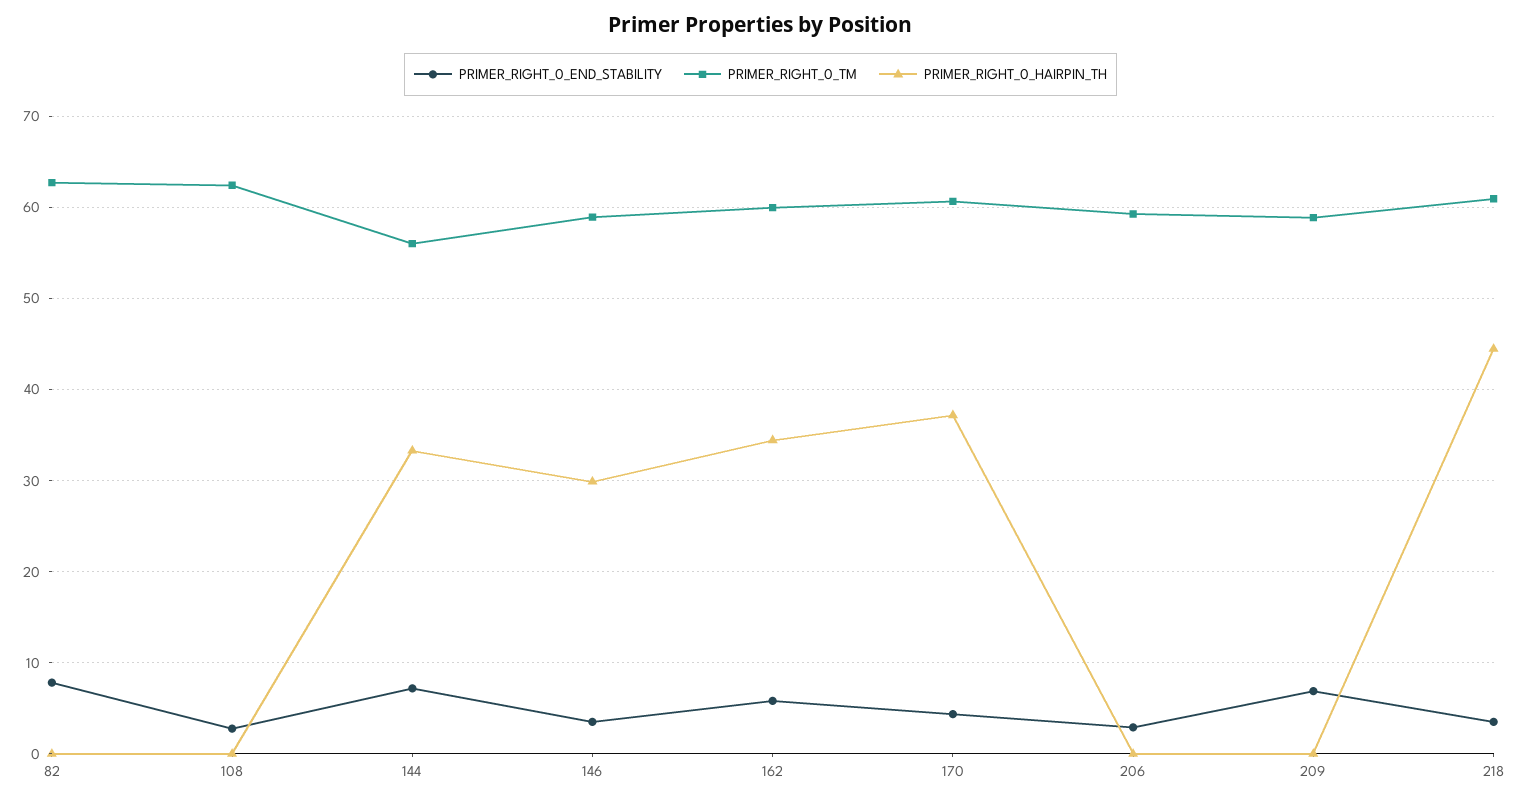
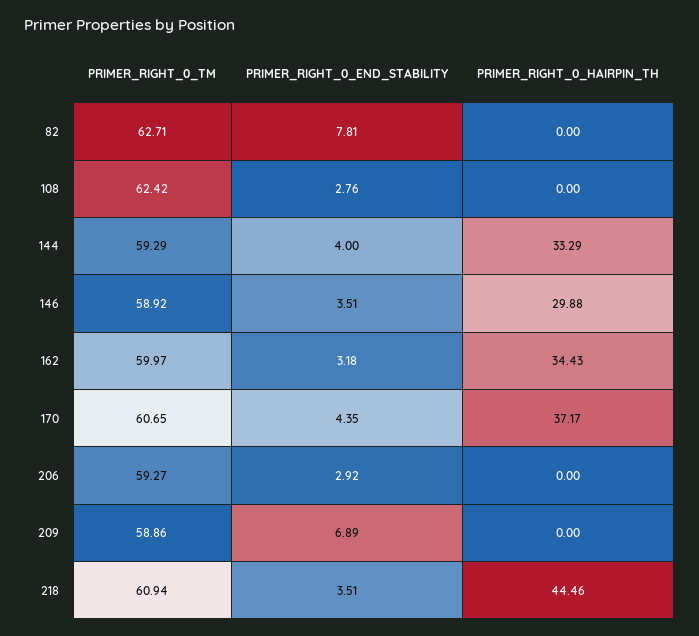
PRIMER_RIGHT_0_END_STABILITY, 144: 7 -> 4
PRIMER_RIGHT_0_TM, 144: 56 -> 59.29
PRIMER_RIGHT_0_END_STABILITY, 162: 6 -> 3.18

